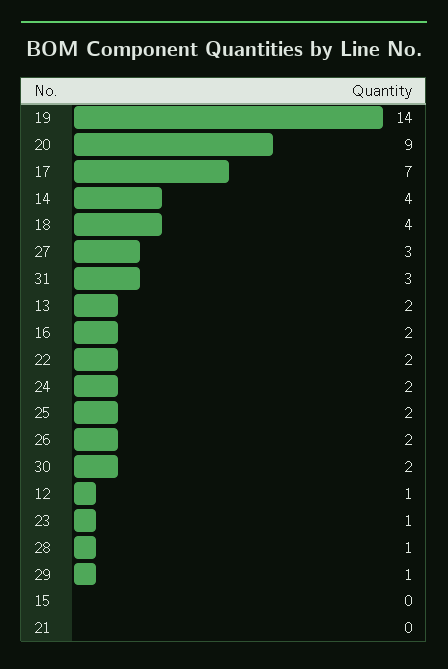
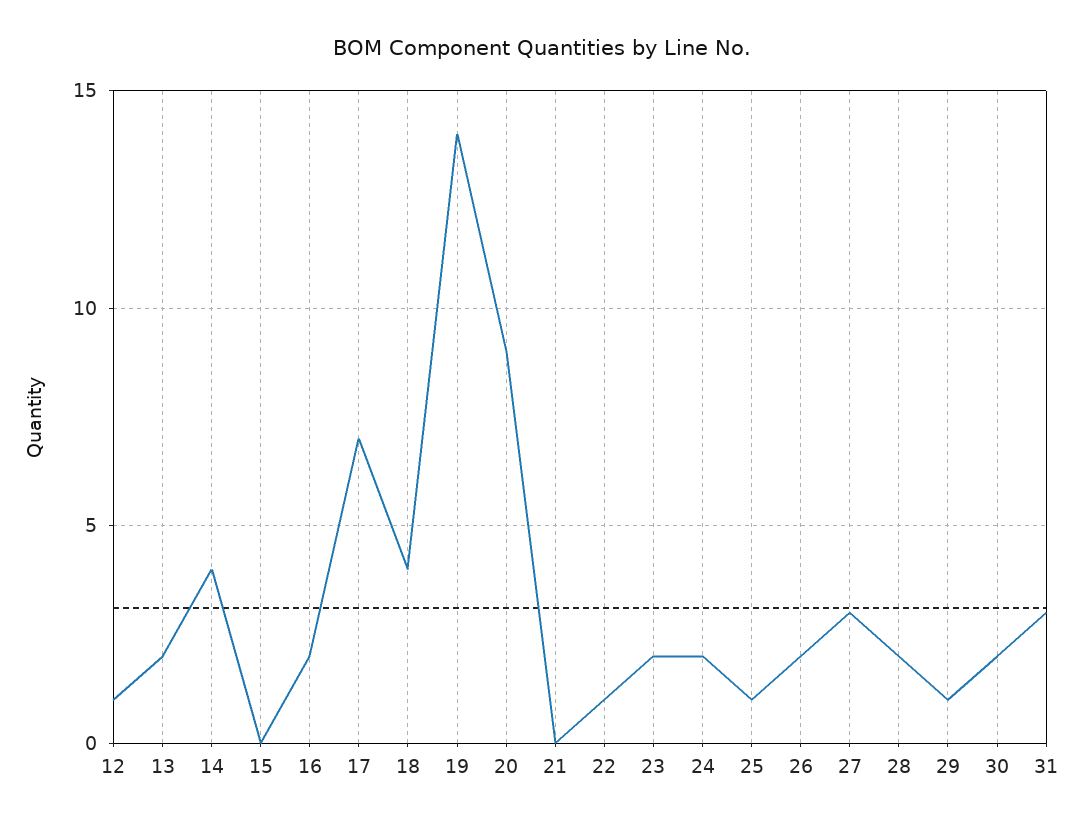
22: 2 -> 1
25: 2 -> 1
23: 1 -> 2
28: 1 -> 2

